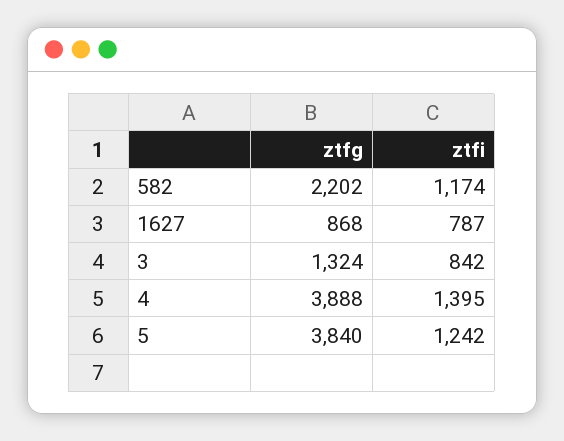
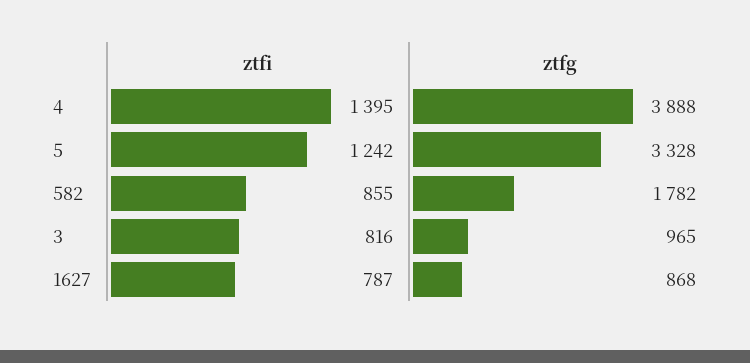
ztfg, 582: 2202 -> 1782
ztfi, 582: 1174 -> 855
ztfg, 3: 1324 -> 965
ztfi, 3: 842 -> 816
ztfg, 5: 3840 -> 3328

